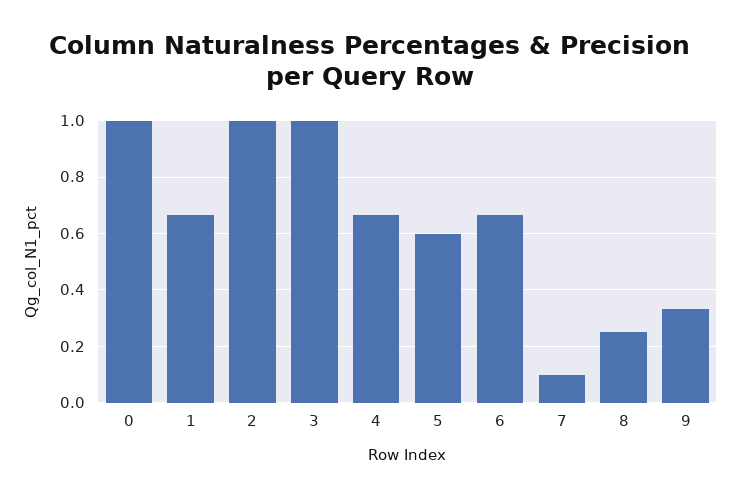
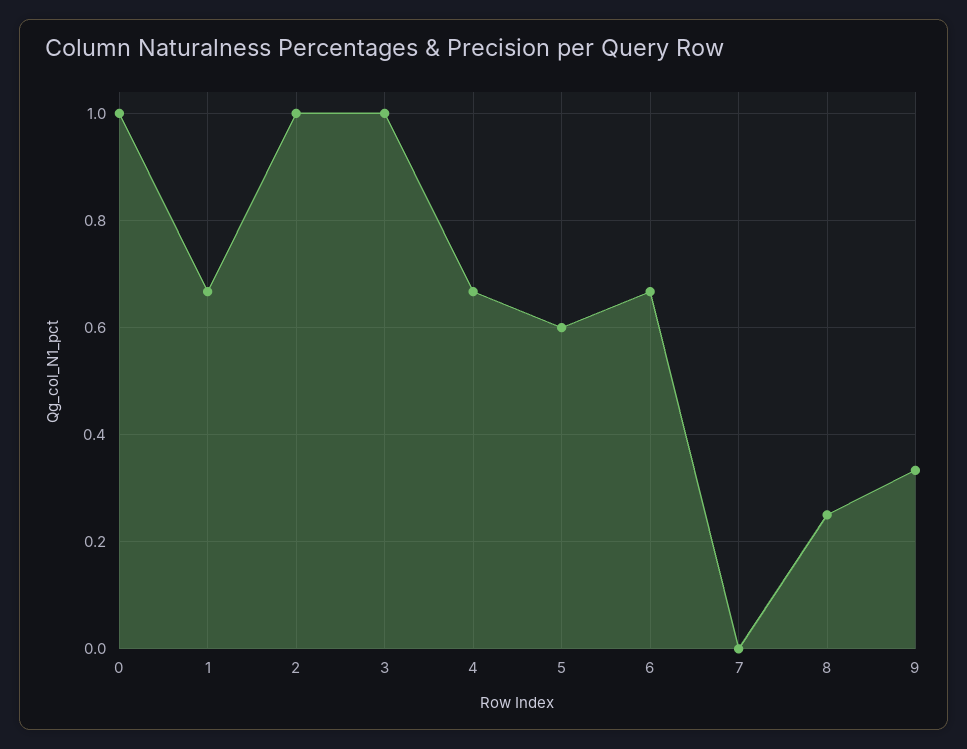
7: 0.1 -> 0

